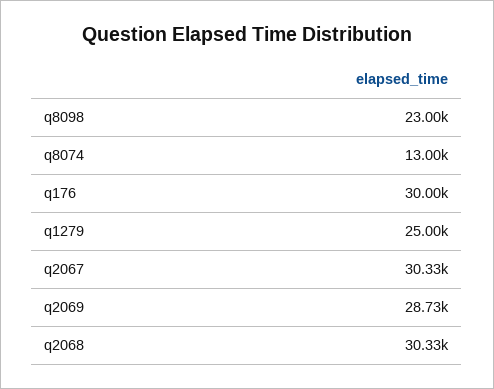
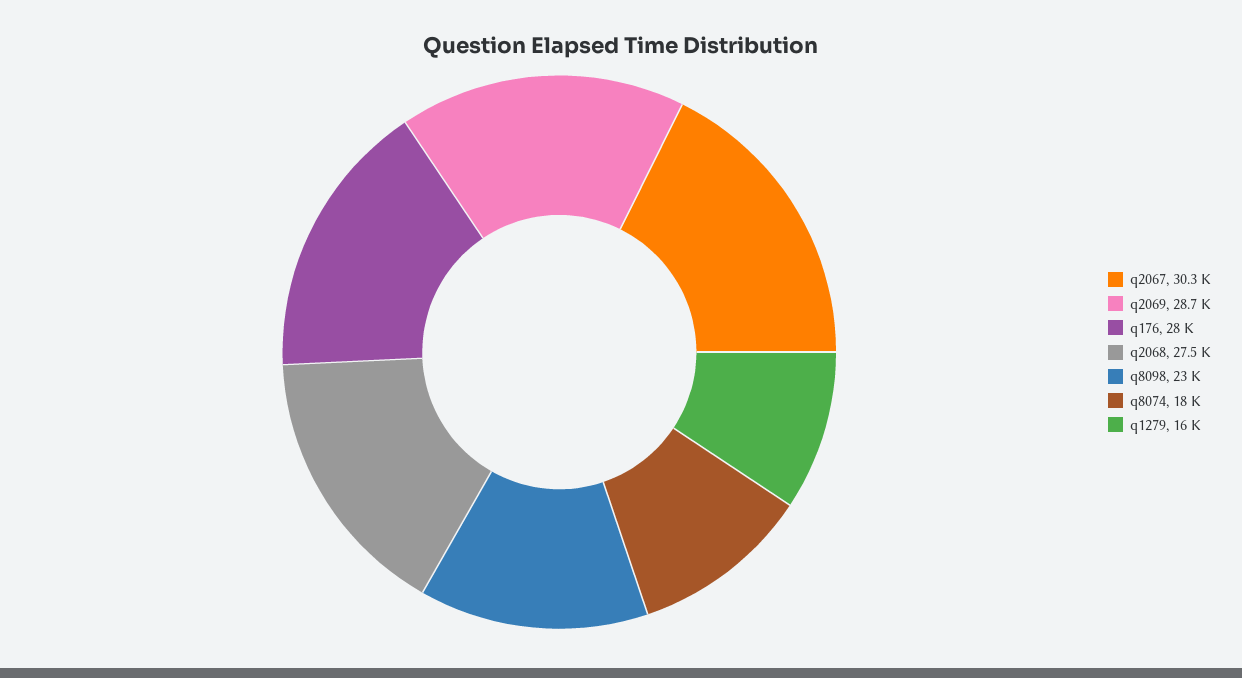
q8074: 13000 -> 18000
q176: 30000 -> 28000
q1279: 25000 -> 16000
q2068: 30330 -> 27500

